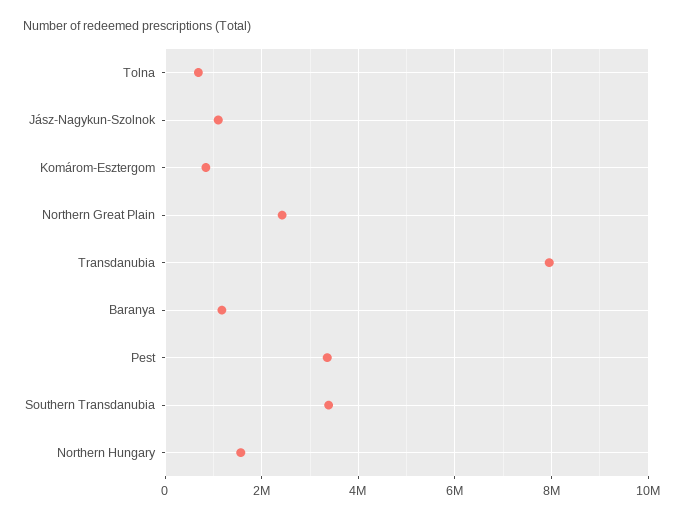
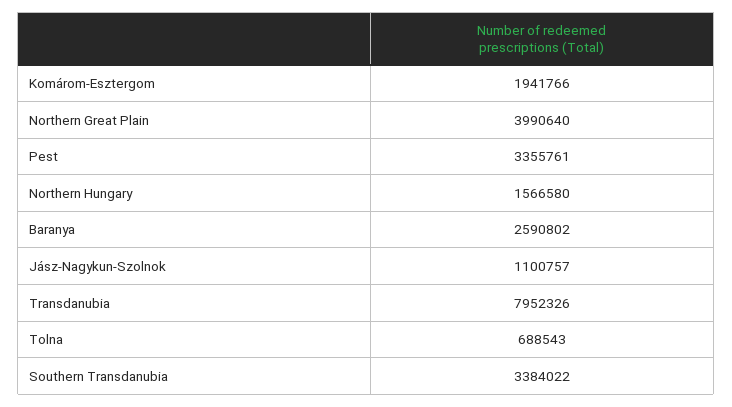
Komárom-Esztergom: 800000 -> 1941766
Northern Great Plain: 2400000 -> 3990640
Baranya: 1200000 -> 2590802

